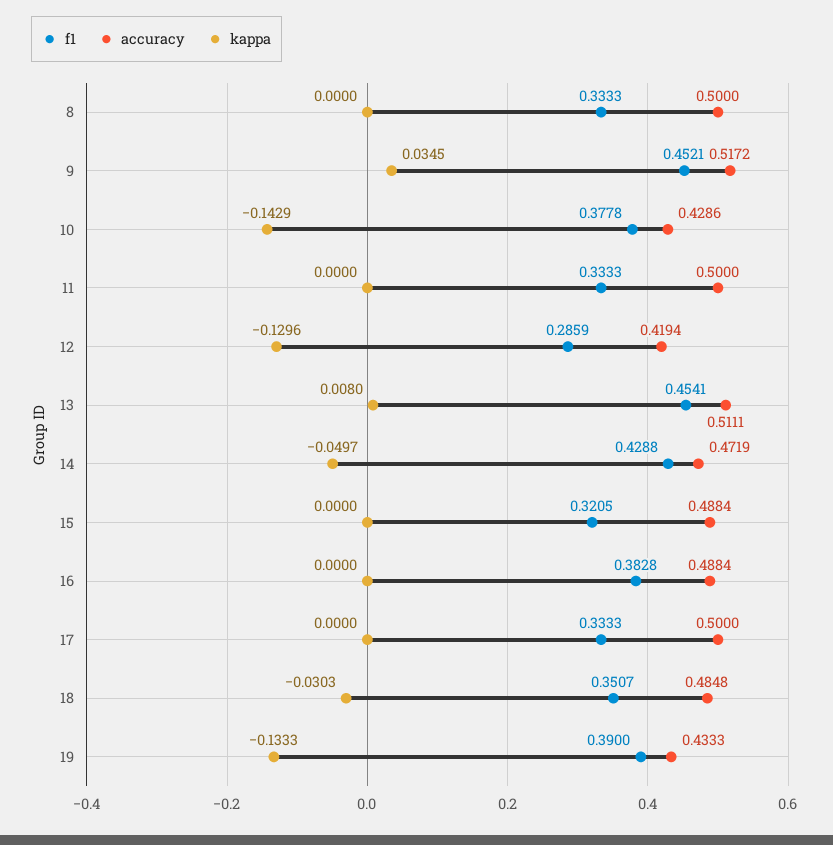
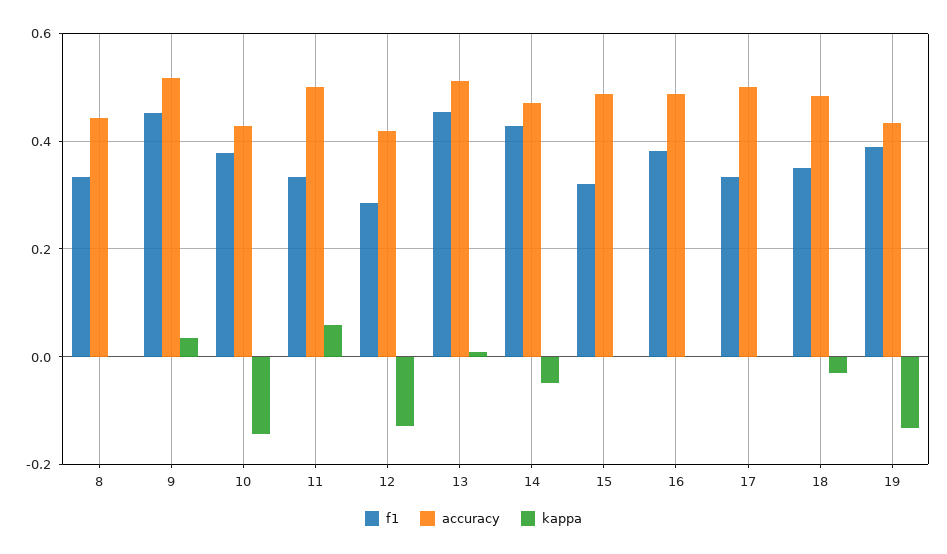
accuracy, 8: 0.5 -> 0.44
kappa, 11: 0 -> 0.06

